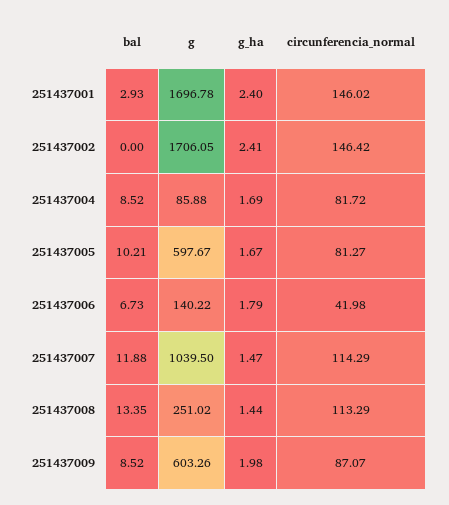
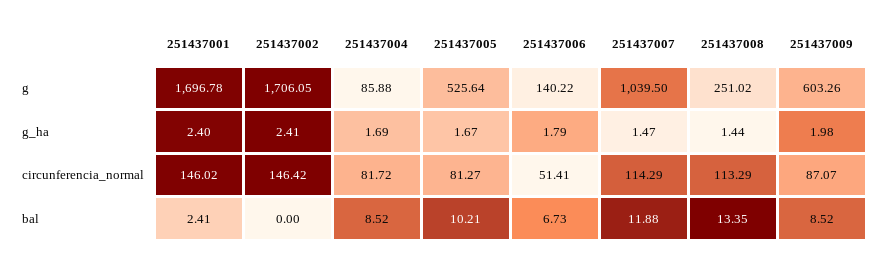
bal, 251437001: 2.93 -> 2.41
g, 251437005: 597.67 -> 525.64
circunferencia_normal, 251437006: 41.98 -> 51.41

